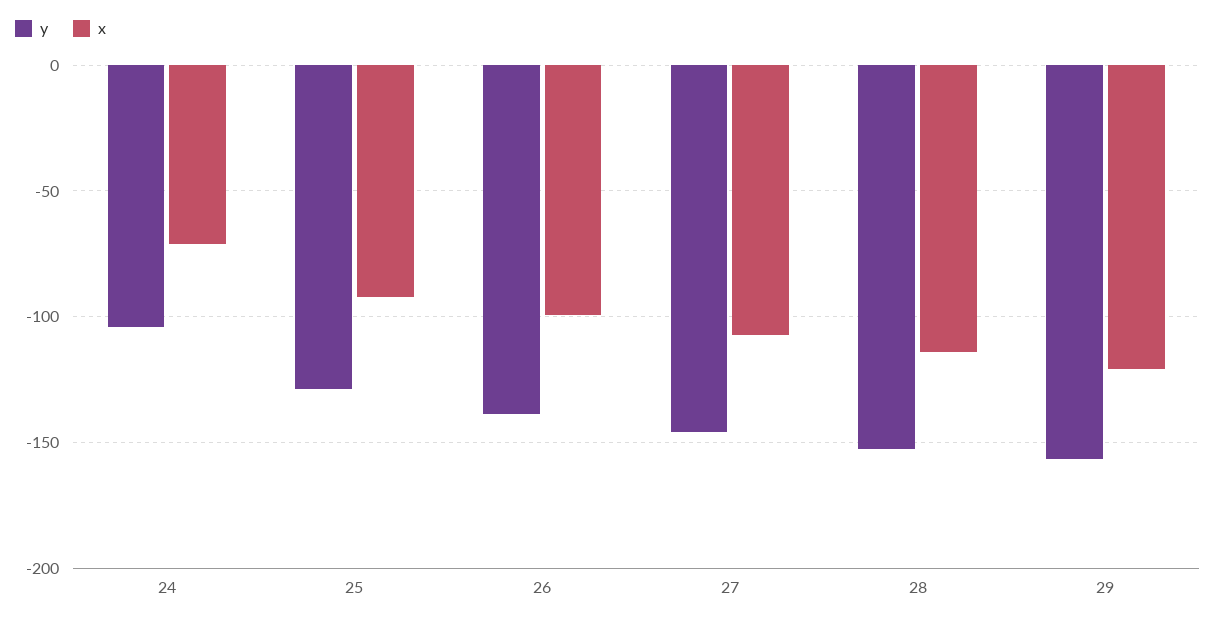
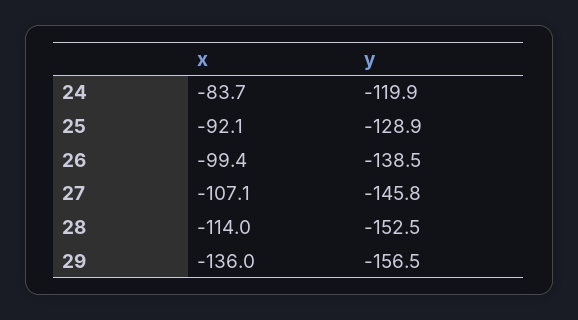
y, 24: -105 -> -119.9
x, 24: -70 -> -83.7
x, 29: -120 -> -136

